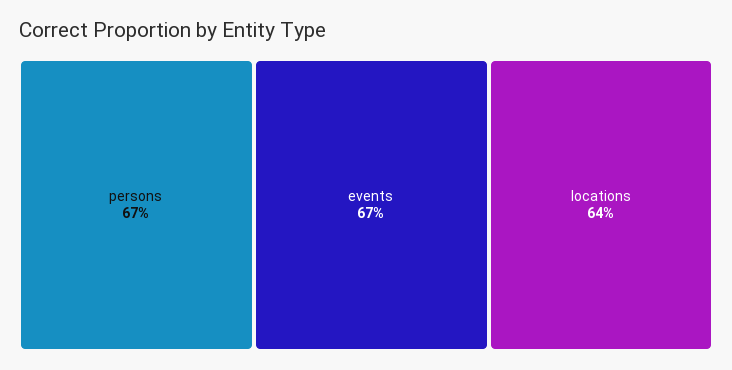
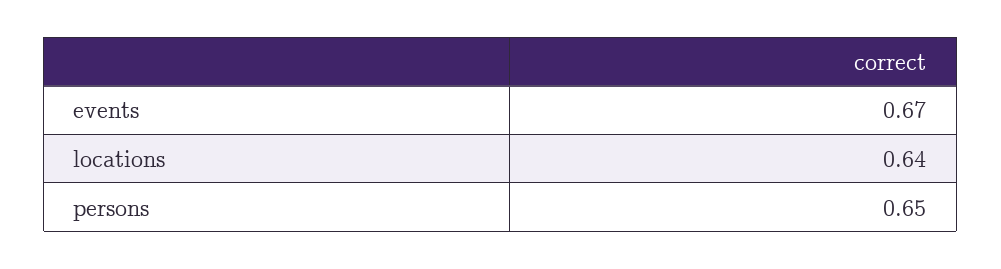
persons: 0.67 -> 0.65

